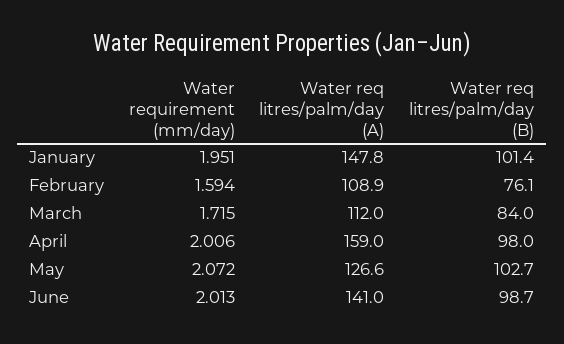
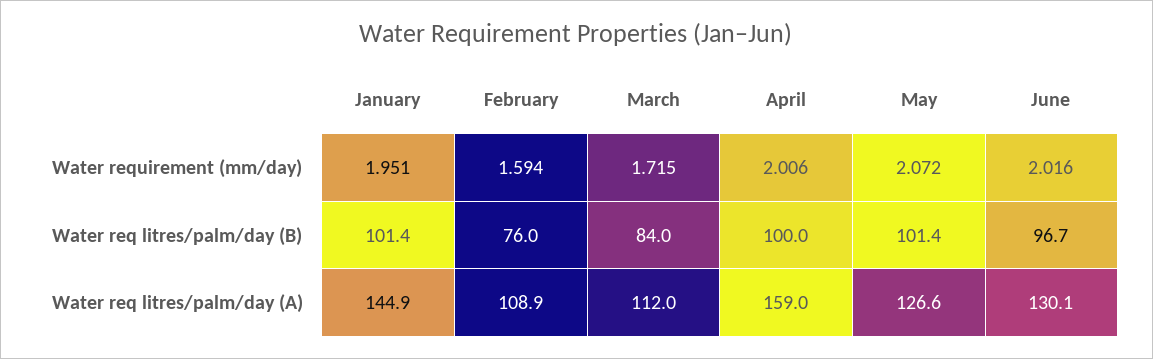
Water req litres/palm/day (A), January: 147.8 -> 144.9
Water req litres/palm/day (B), February: 76.1 -> 76
Water req litres/palm/day (B), April: 98 -> 100
Water req litres/palm/day (B), May: 102.7 -> 101.4
Water requirement (mm/day), June: 2.013 -> 2.016
Water req litres/palm/day (A), June: 141 -> 130.1
Water req litres/palm/day (B), June: 98.7 -> 96.7

